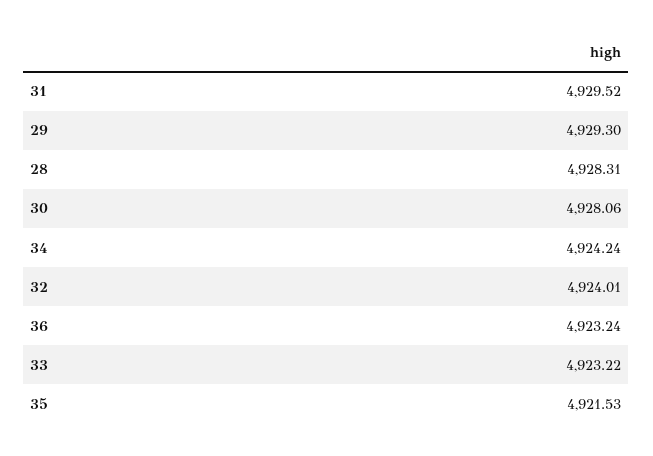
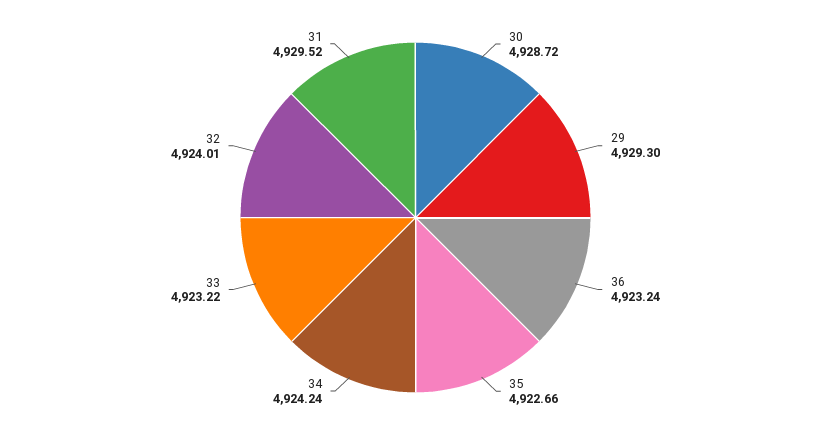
28: 4928.31 -> none
30: 4928.06 -> 4928.72
35: 4921.53 -> 4922.66

